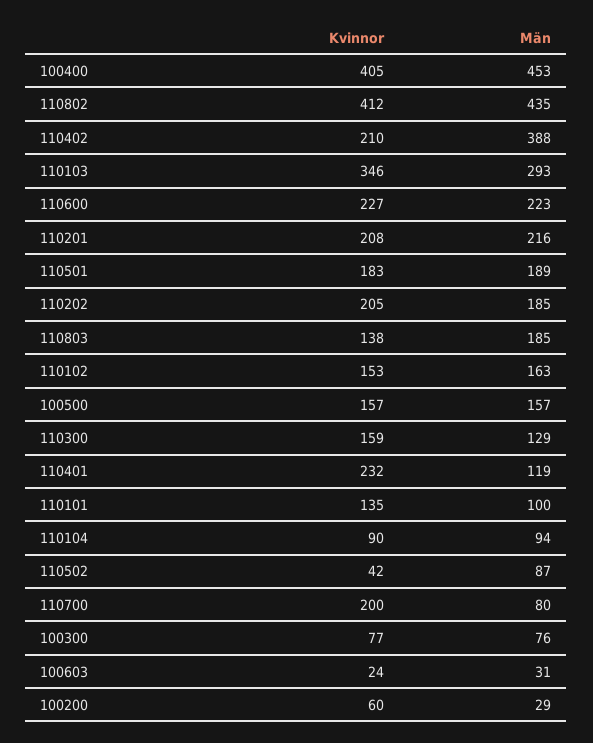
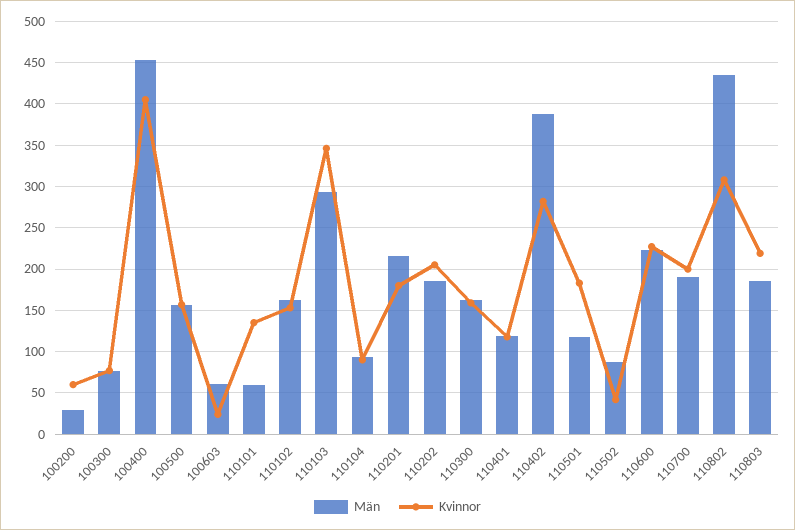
Kvinnor, 110802: 412 -> 310
Kvinnor, 110402: 210 -> 280
Kvinnor, 110201: 208 -> 180
Män, 110501: 189 -> 120
Kvinnor, 110803: 138 -> 220
Män, 110300: 129 -> 160
Kvinnor, 110401: 232 -> 120
Män, 110101: 100 -> 60
Män, 110700: 80 -> 190
Män, 100603: 31 -> 60

